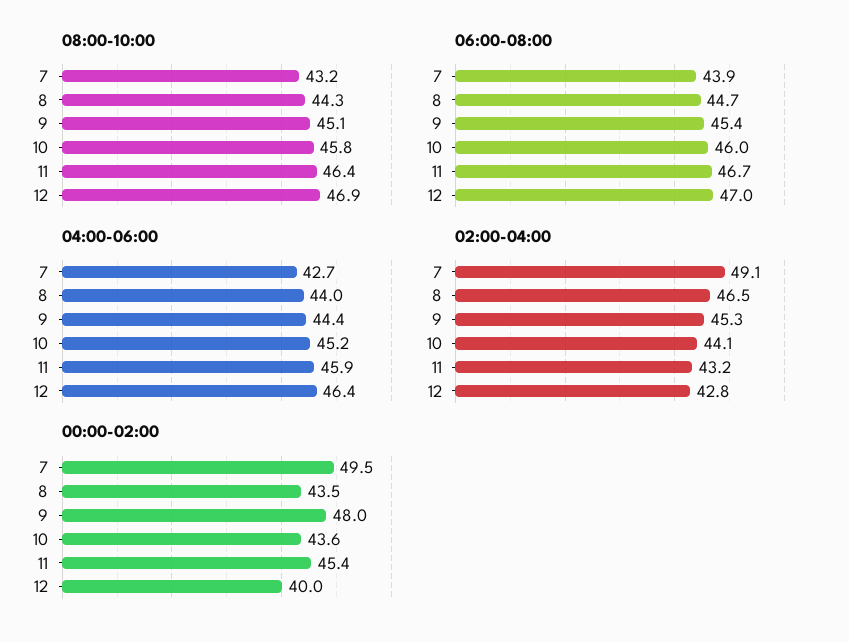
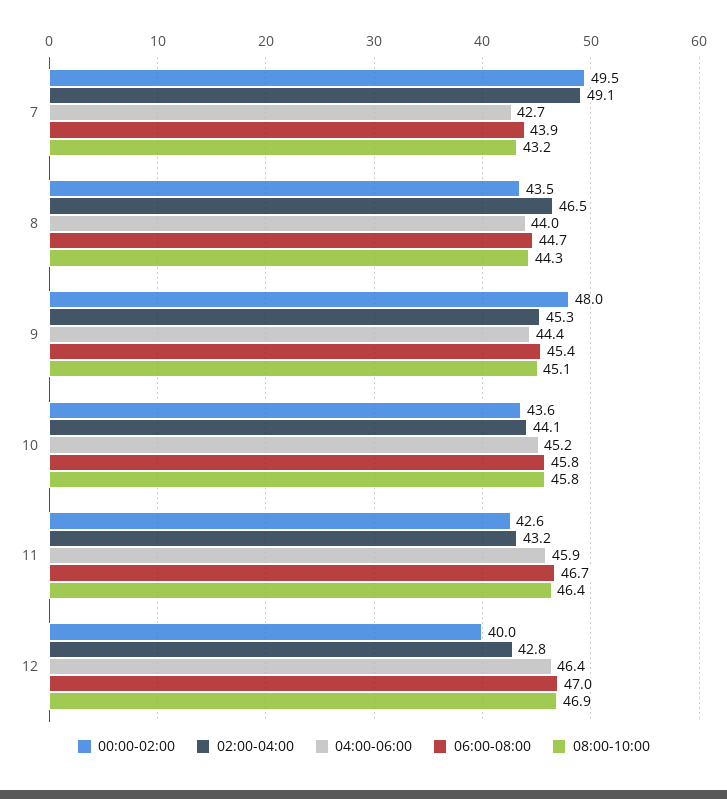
06:00-08:00, 10: 46 -> 45.8
00:00-02:00, 11: 45.4 -> 42.6

